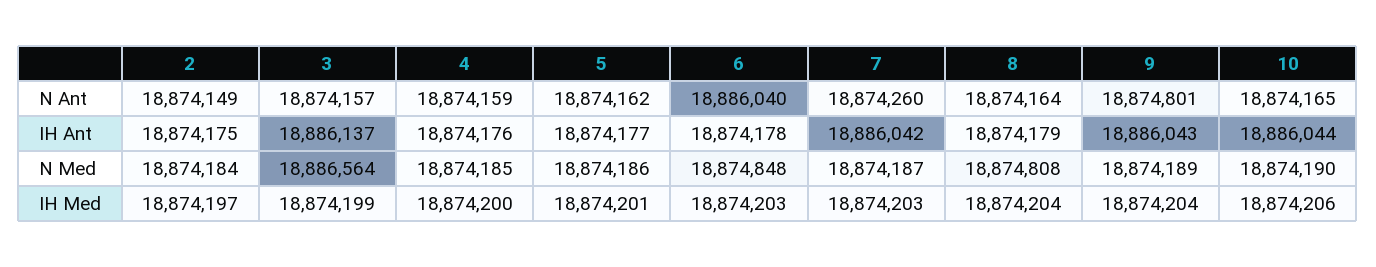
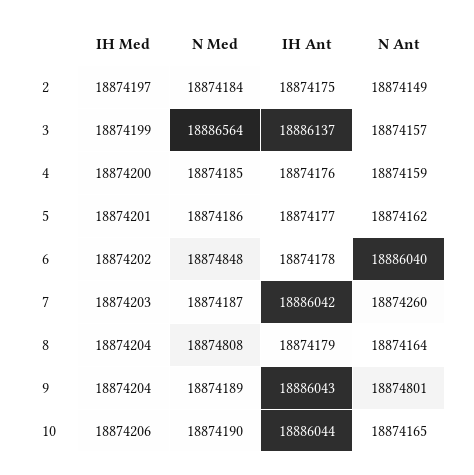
6, IH Med: 18874203 -> 18874202

